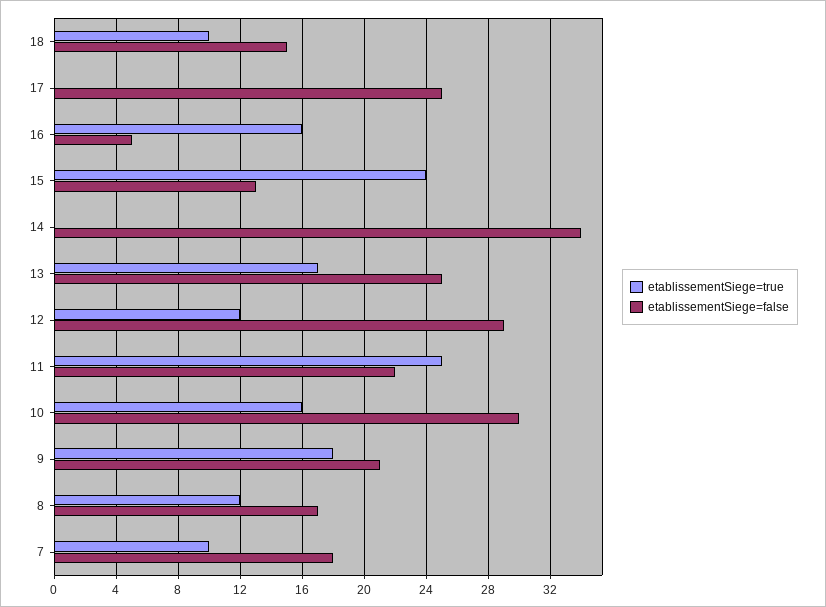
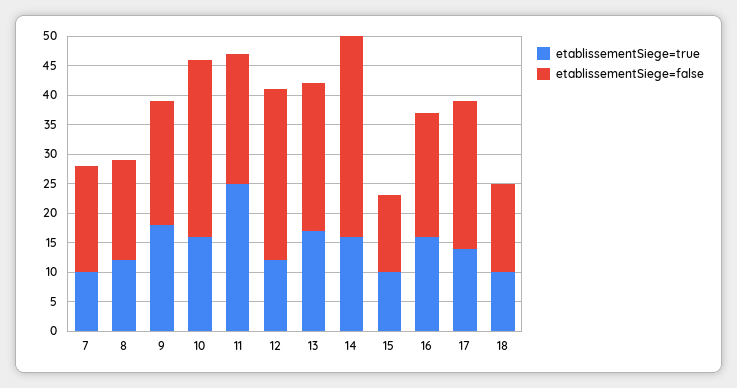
etablissementSiege=true, 17: 0 -> 15
etablissementSiege=false, 16: 5 -> 20
etablissementSiege=true, 15: 24 -> 10
etablissementSiege=true, 14: 0 -> 15

